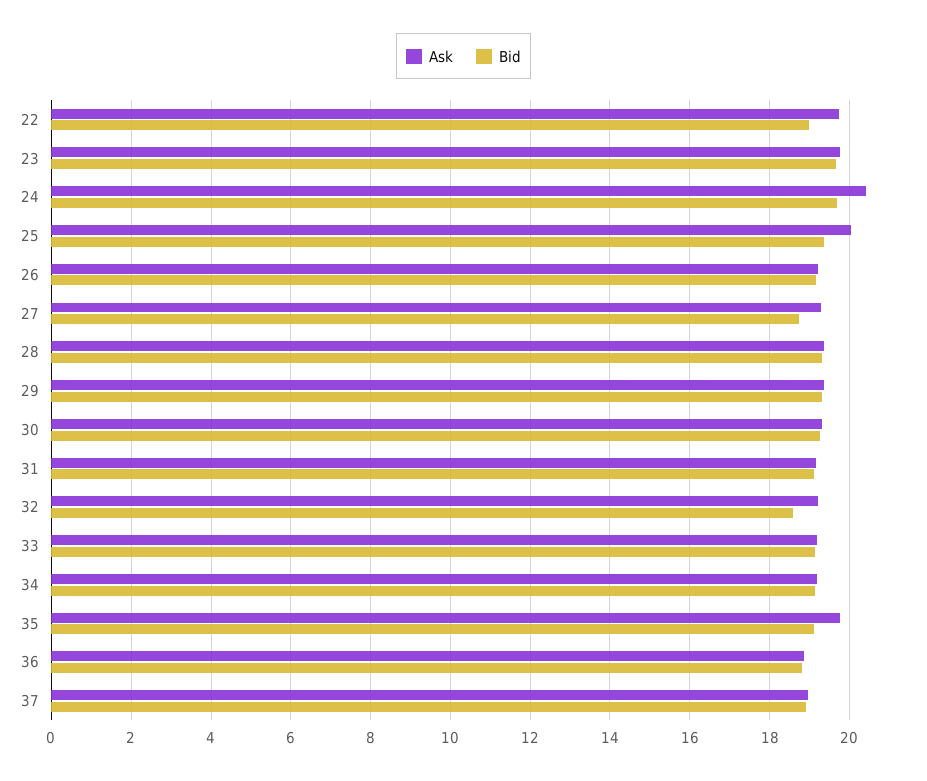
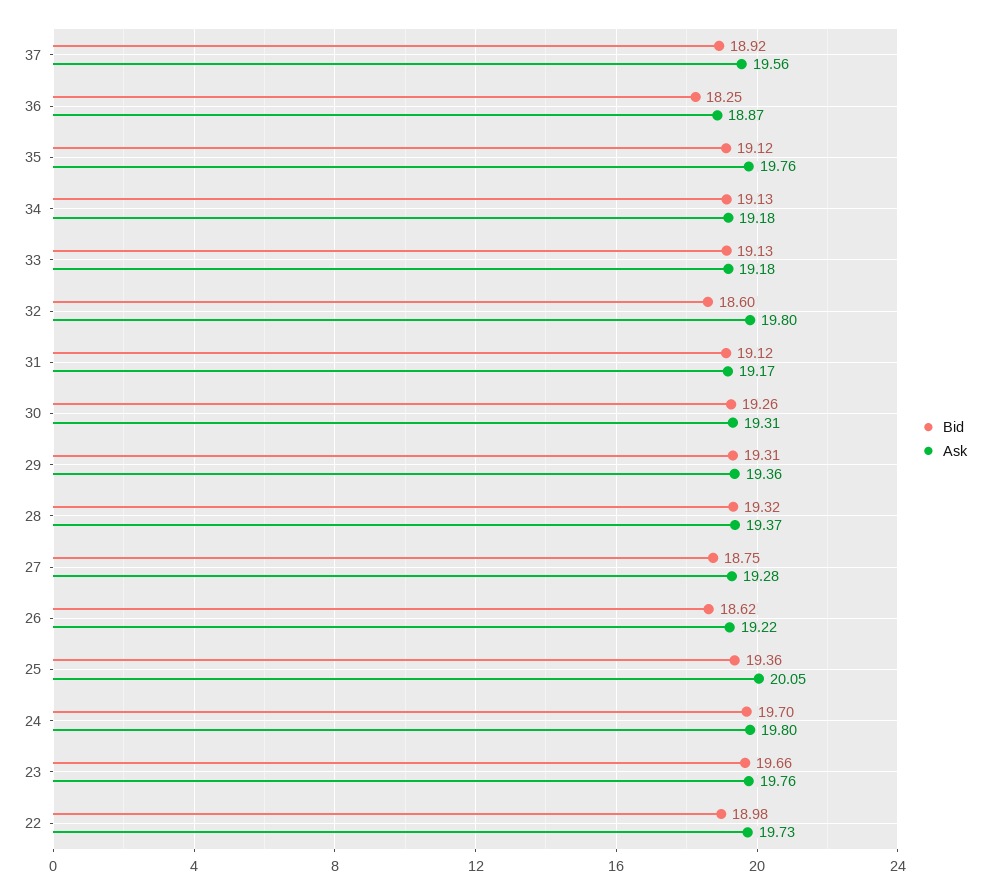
Ask, 24: 20.4 -> 19.8
Bid, 26: 19.2 -> 18.62
Ask, 32: 19.2 -> 19.8
Bid, 36: 18.8 -> 18.25
Ask, 37: 19 -> 19.56

